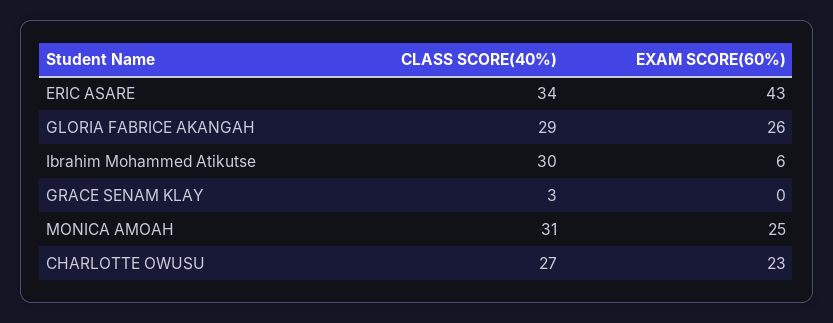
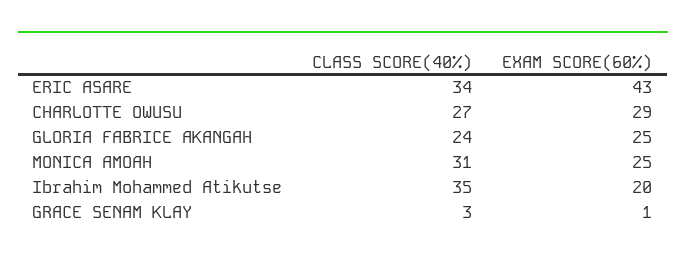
CLASS SCORE(40%), GLORIA FABRICE AKANGAH: 29 -> 24
EXAM SCORE(60%), GLORIA FABRICE AKANGAH: 26 -> 25
CLASS SCORE(40%), Ibrahim Mohammed Atikutse: 30 -> 35
EXAM SCORE(60%), Ibrahim Mohammed Atikutse: 6 -> 20
EXAM SCORE(60%), GRACE SENAM KLAY: 0 -> 1
EXAM SCORE(60%), CHARLOTTE OWUSU: 23 -> 29

